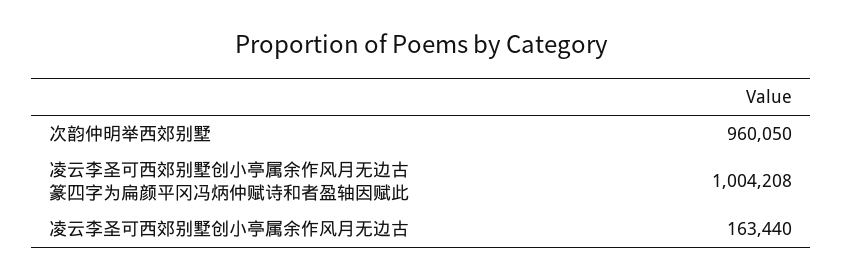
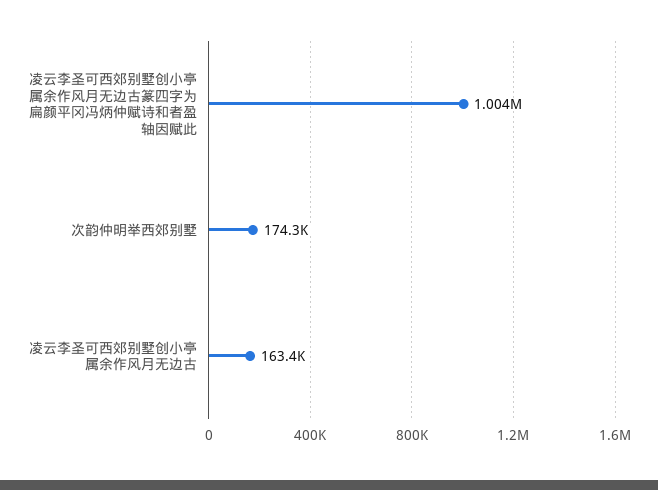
次韵仲明举西郊别墅: 960050 -> 174300

